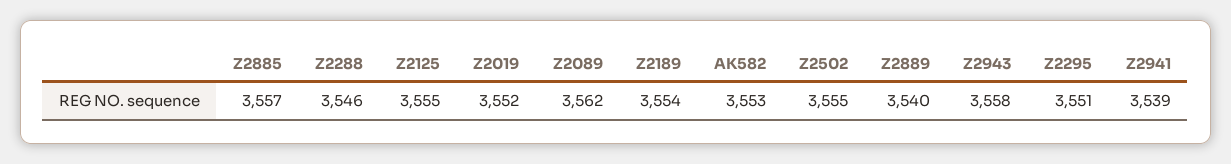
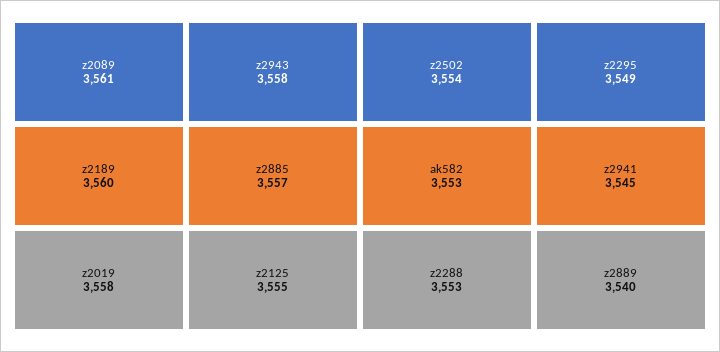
Z2288: 3546 -> 3553
Z2019: 3552 -> 3558
Z2089: 3562 -> 3561
Z2189: 3554 -> 3560
Z2502: 3555 -> 3554
Z2295: 3551 -> 3549
Z2941: 3539 -> 3545

